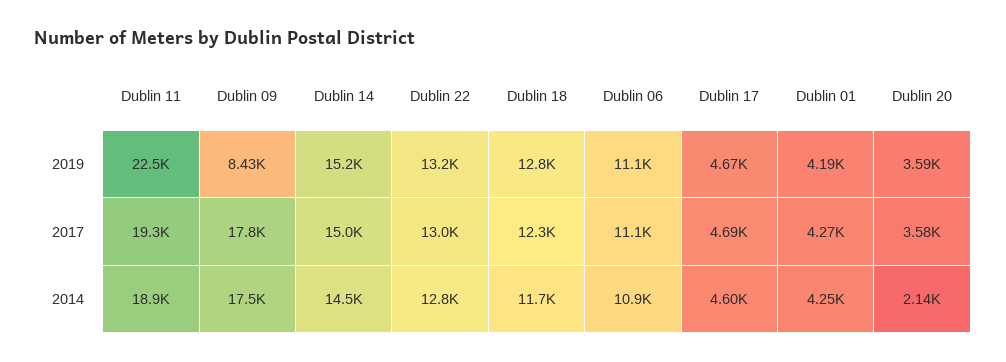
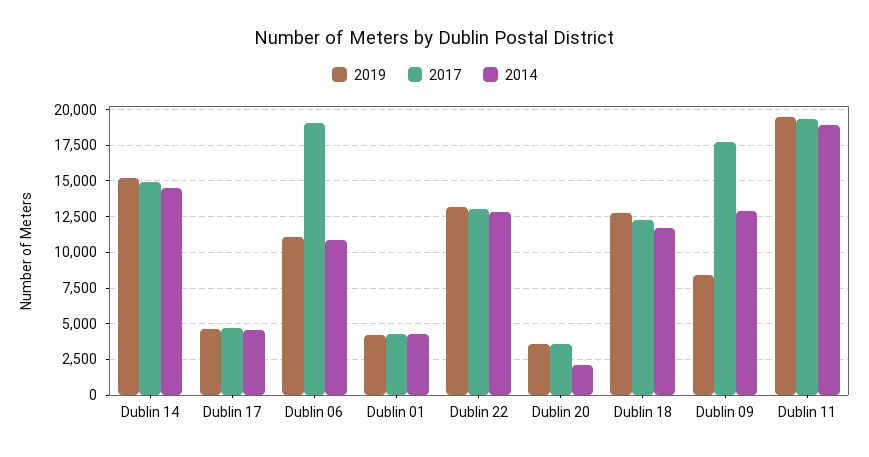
2019, Dublin 11: 22500 -> 19500
2017, Dublin 06: 11100 -> 19000
2014, Dublin 09: 17500 -> 13000

